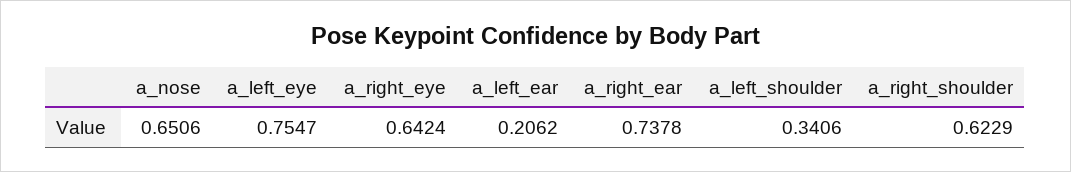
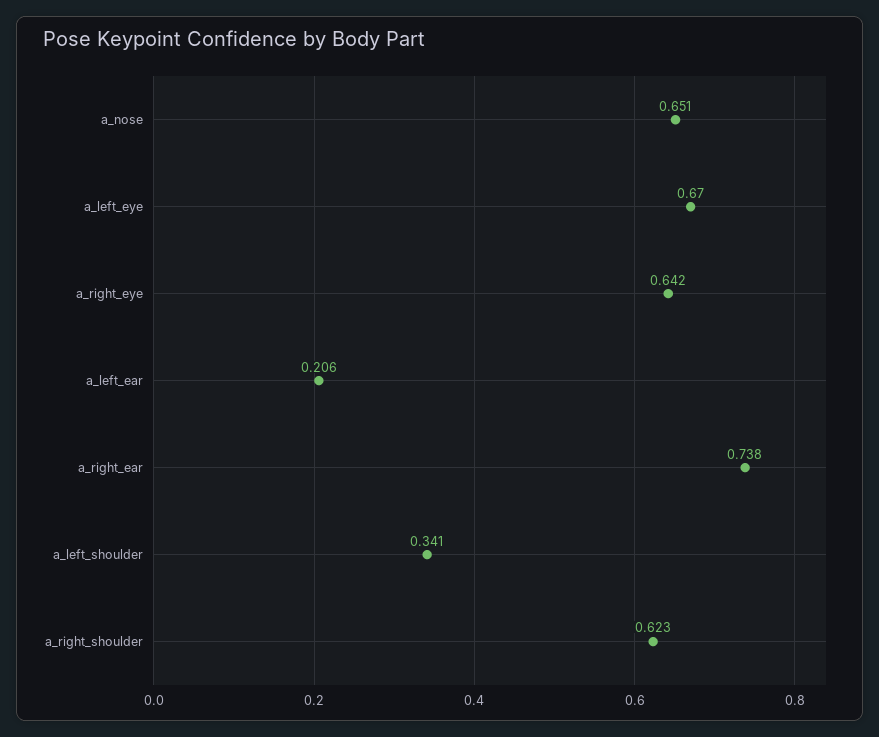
a_left_eye: 0.7547 -> 0.67

